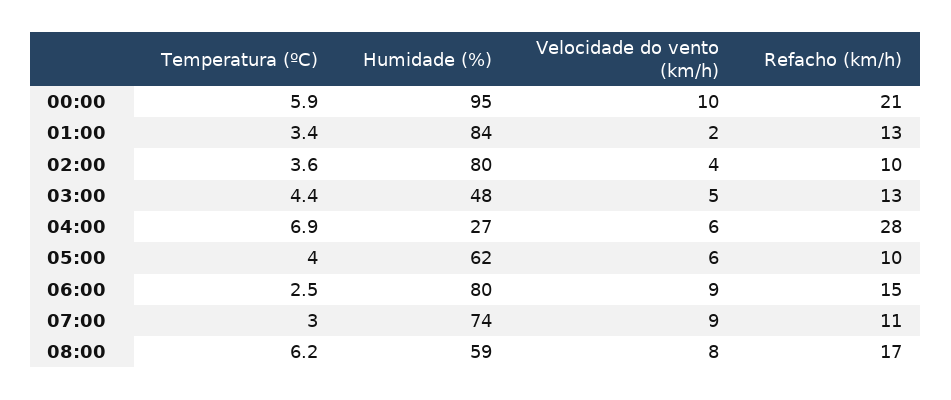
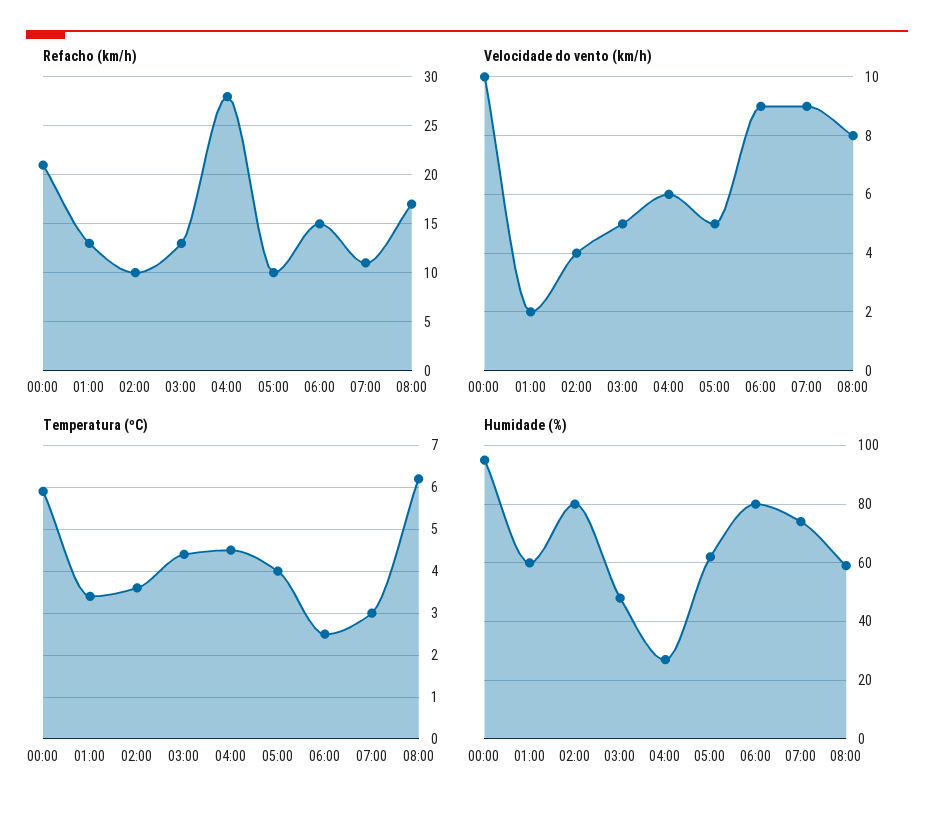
Humidade (%), 01:00: 84 -> 60
Temperatura (ºC), 04:00: 6.9 -> 4.5
Velocidade do vento (km/h), 05:00: 6 -> 5

